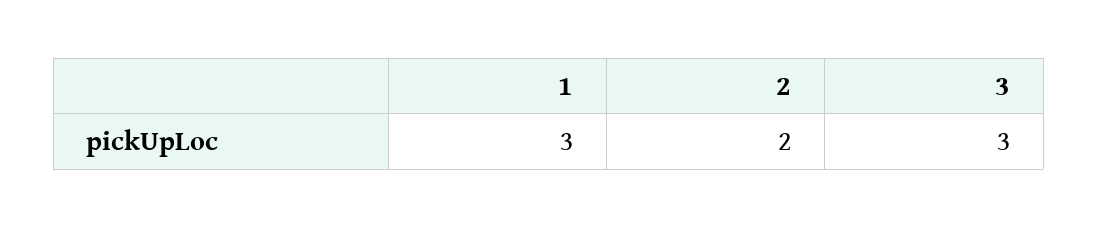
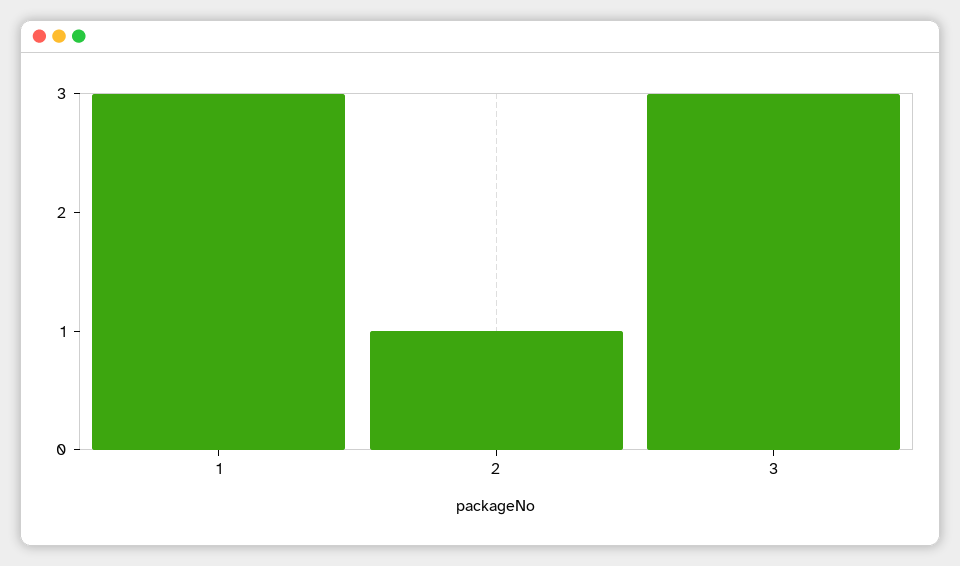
2: 2 -> 1

